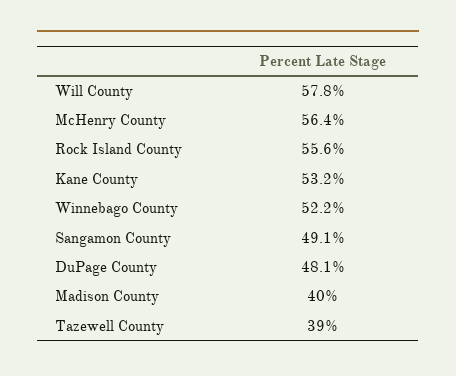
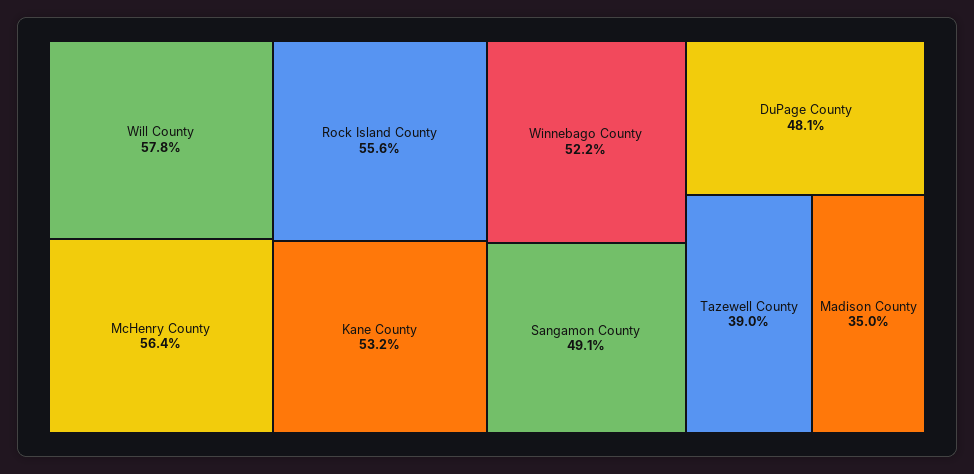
Madison County: 40 -> 35

